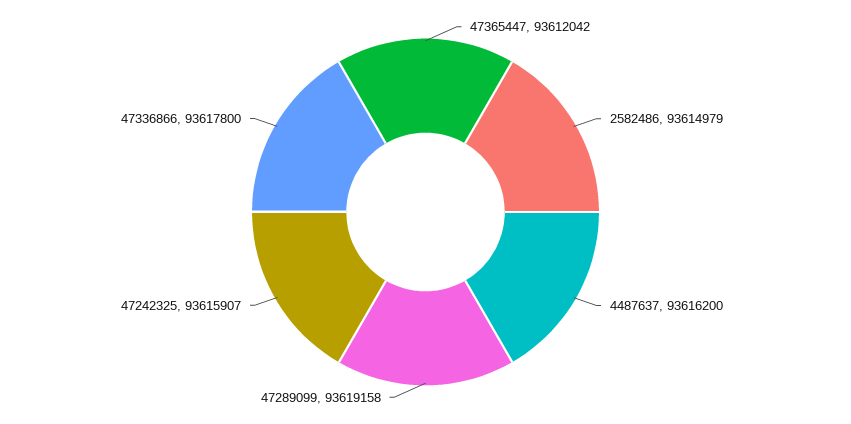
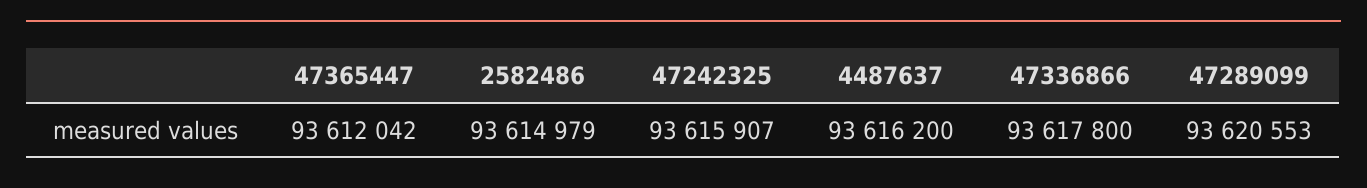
47289099: 93619158 -> 93620553

